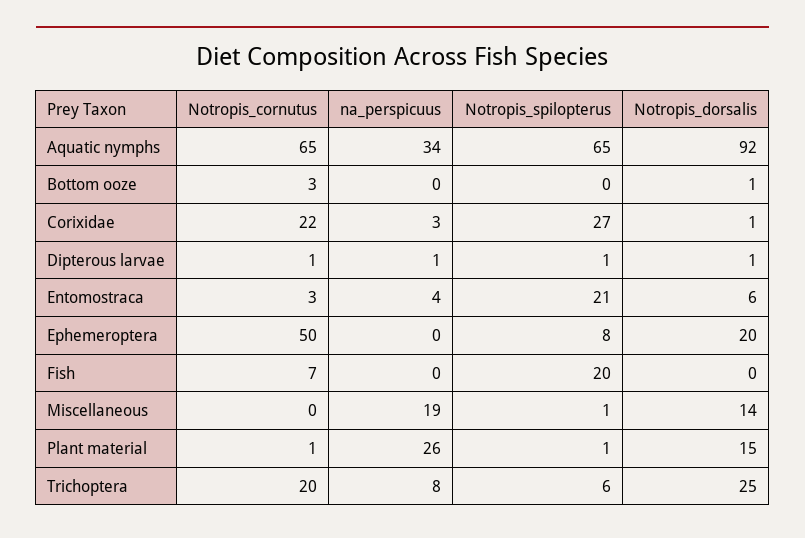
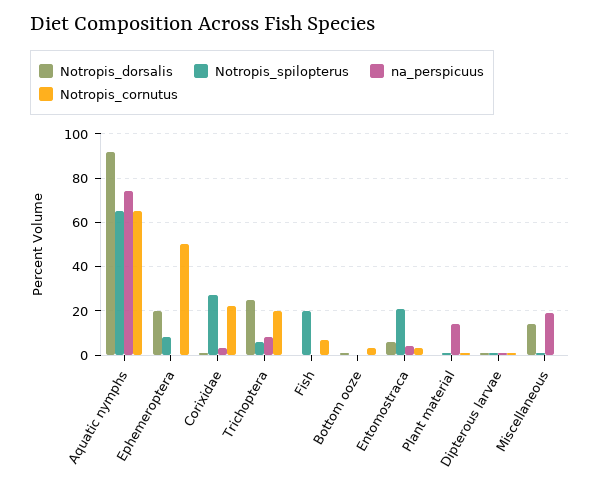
na_perspicuus, Aquatic nymphs: 34 -> 75
na_perspicuus, Plant material: 26 -> 15
Notropis_dorsalis, Plant material: 15 -> 0

